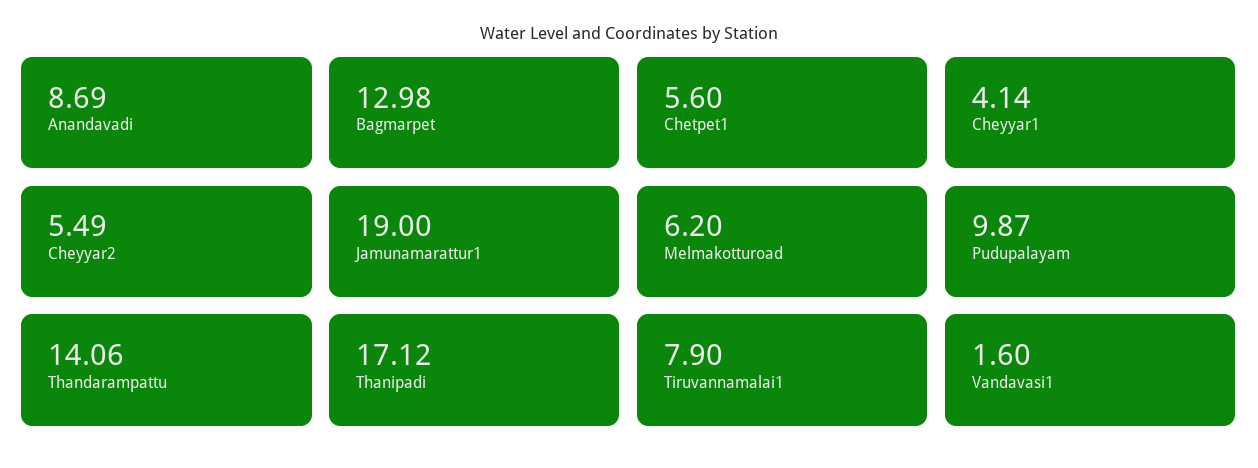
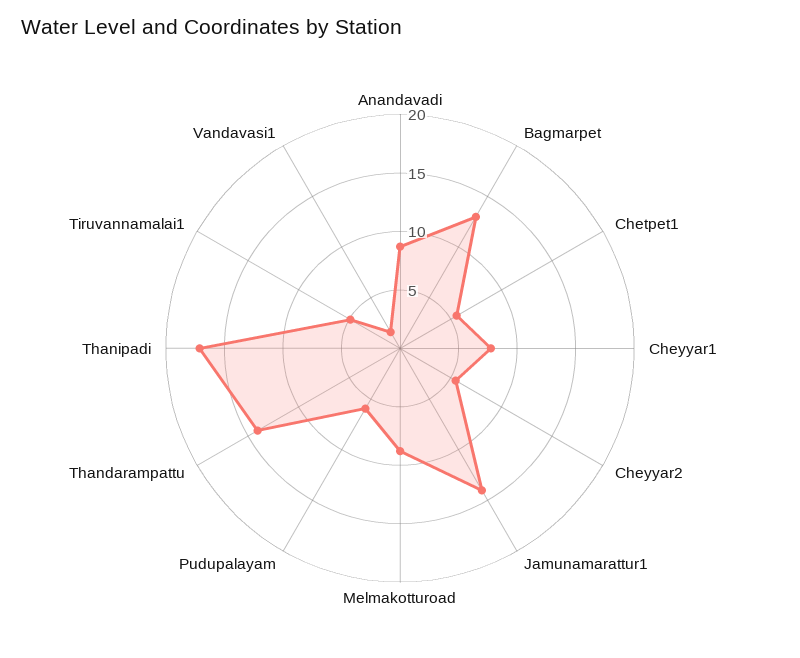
Cheyyar1: 4.14 -> 8
Jamunamarattur1: 19 -> 14
Melmakotturoad: 6.2 -> 9
Pudupalayam: 9.87 -> 6
Tiruvannamalai1: 7.9 -> 5

